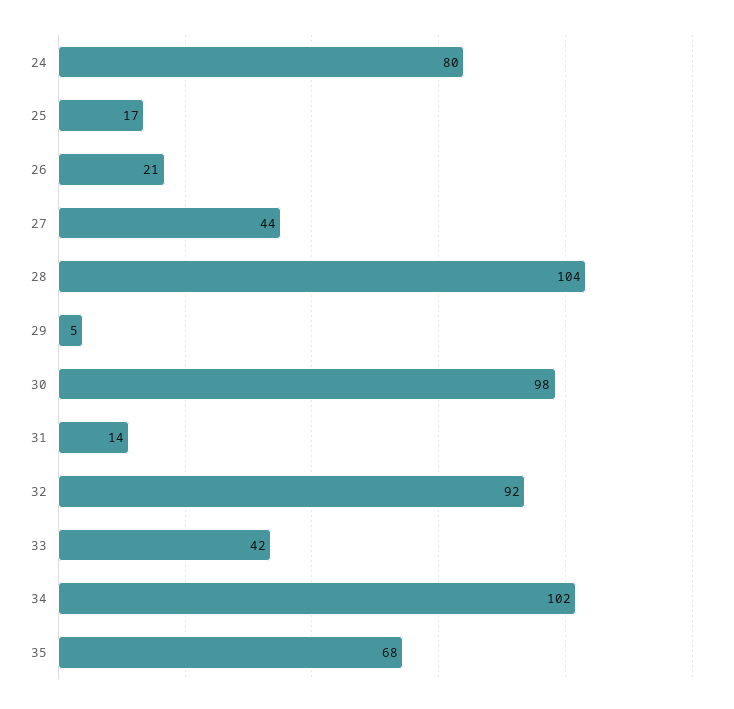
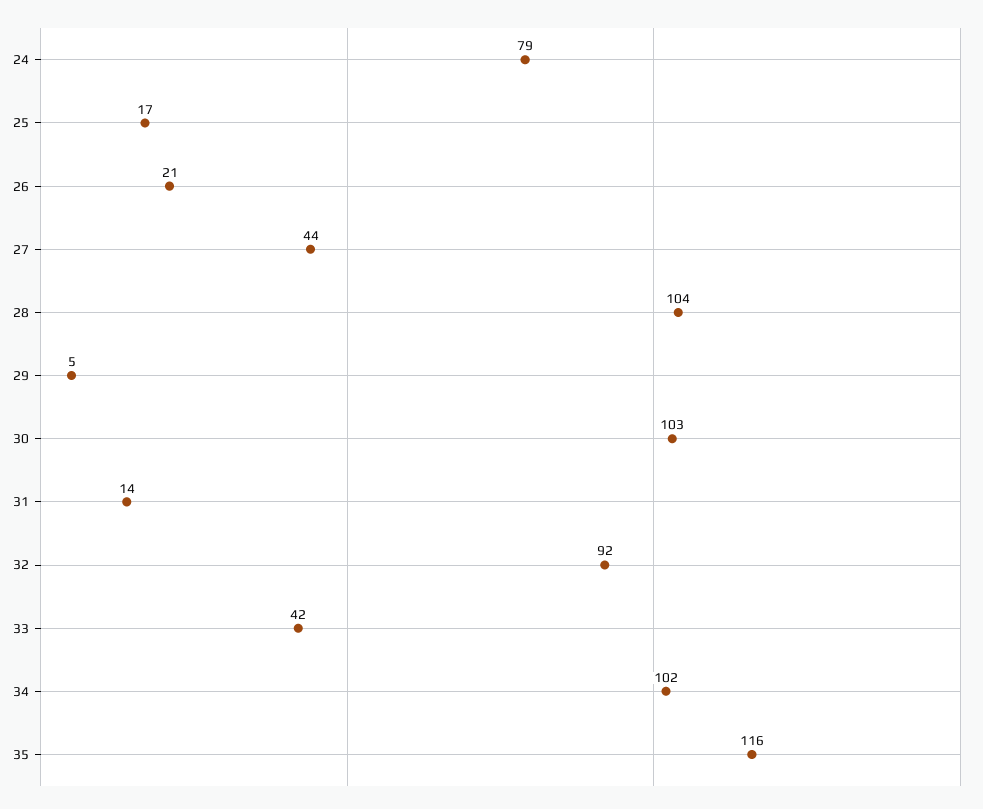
24: 80 -> 79
30: 98 -> 103
35: 68 -> 116

